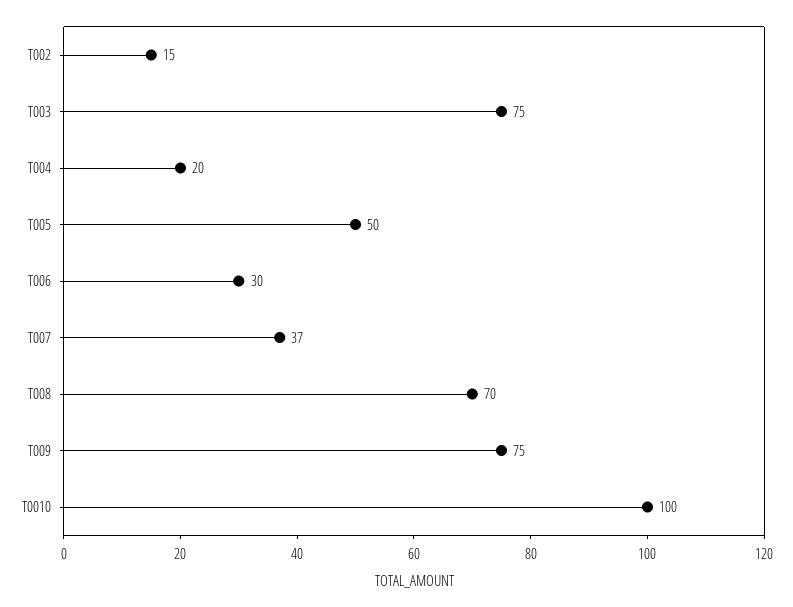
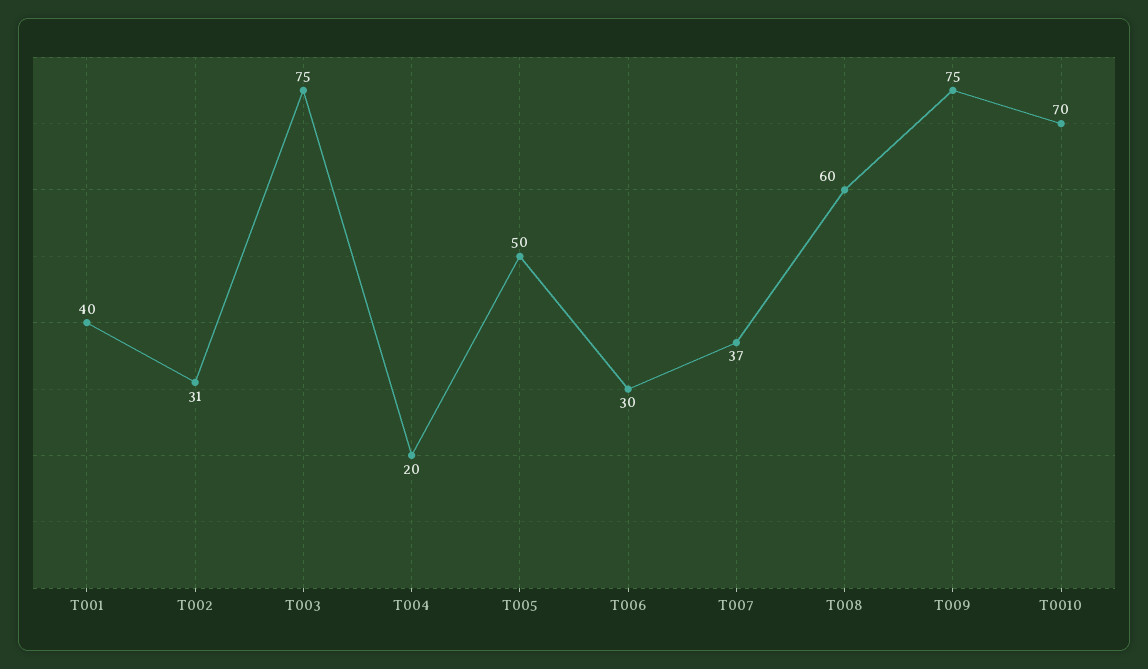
T002: 15 -> 31
T008: 70 -> 60
T0010: 100 -> 70
T001: none -> 40

